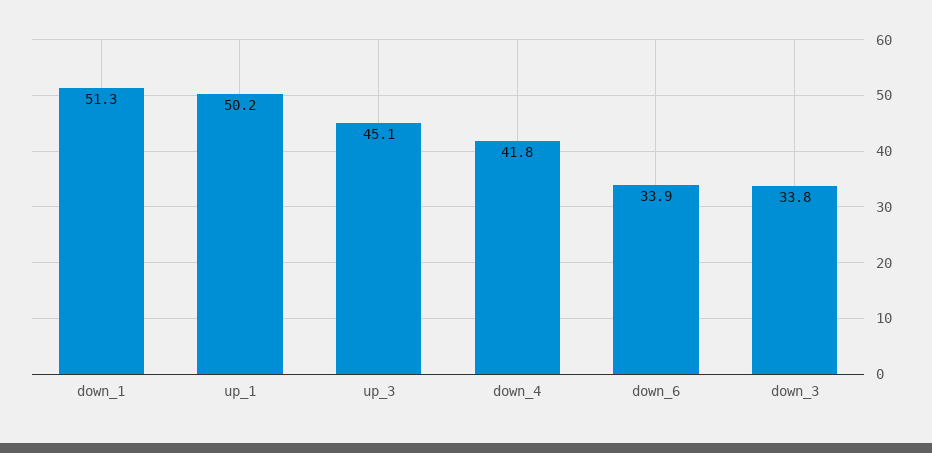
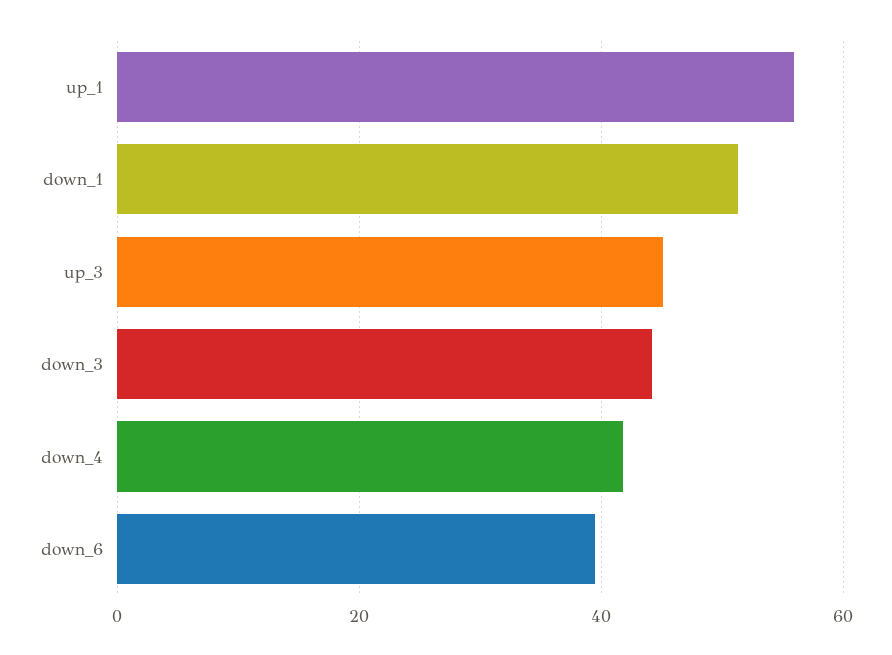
up_1: 50.2 -> 56
down_6: 33.9 -> 40
down_3: 33.8 -> 44

